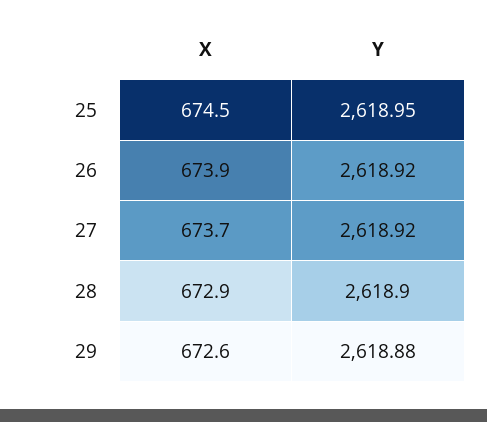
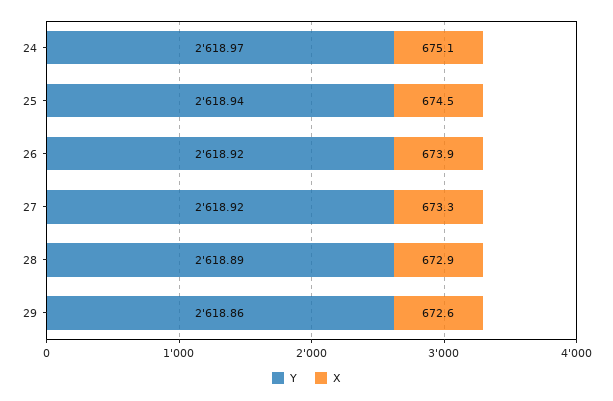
Y, 25: 2618.95 -> 2618.94
X, 27: 673.7 -> 673.3
Y, 28: 2618.9 -> 2618.89
Y, 29: 2618.88 -> 2618.86
Y, 24: none -> 2618.97
X, 24: none -> 675.1

